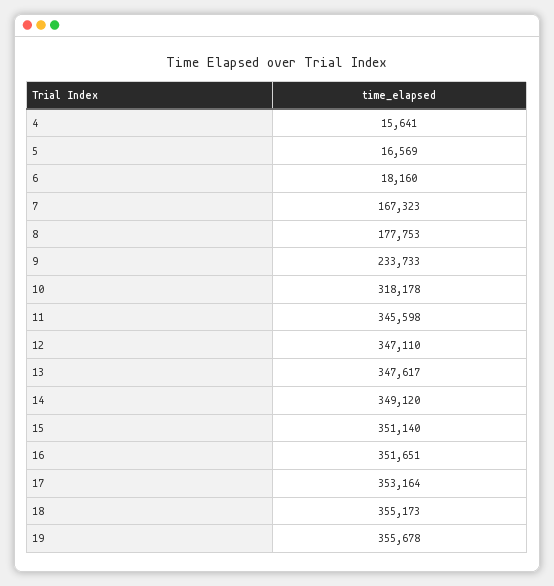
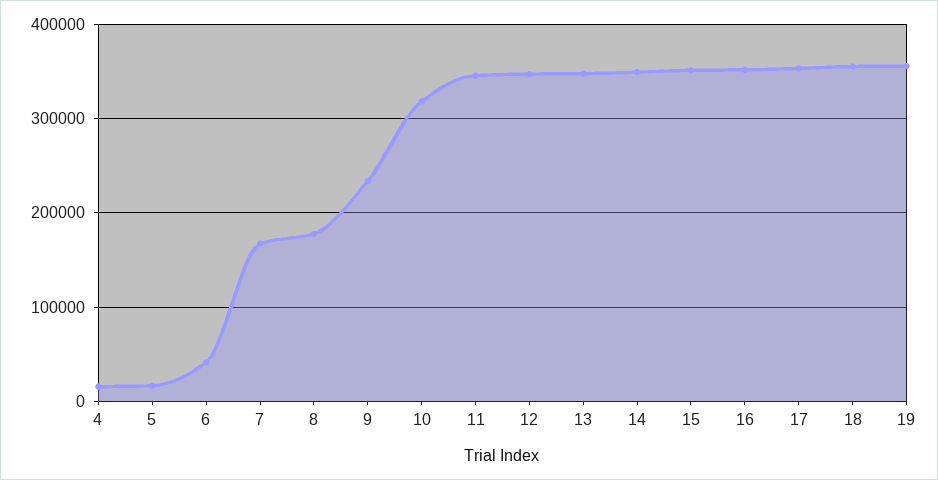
6: 18160 -> 40000

